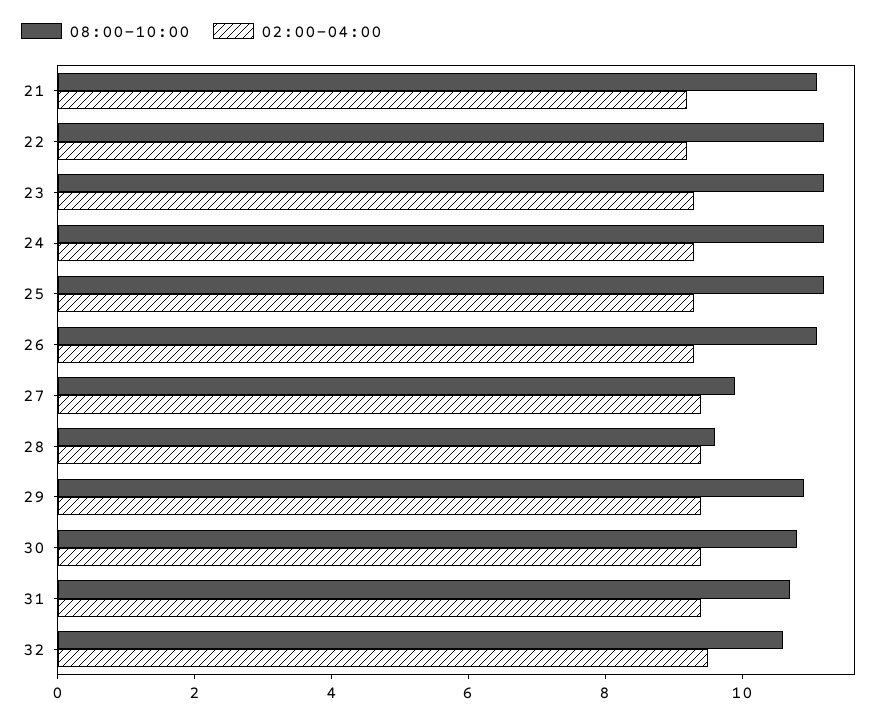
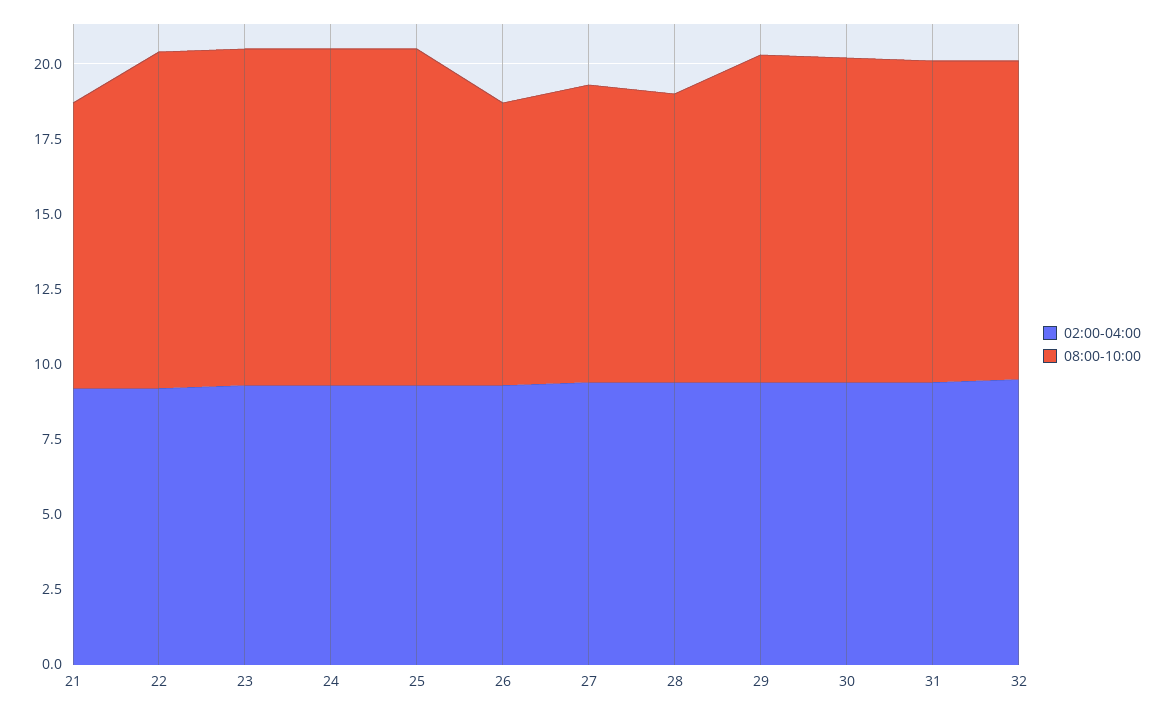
08:00-10:00, 21: 11 -> 9.5
08:00-10:00, 26: 11 -> 9.5

